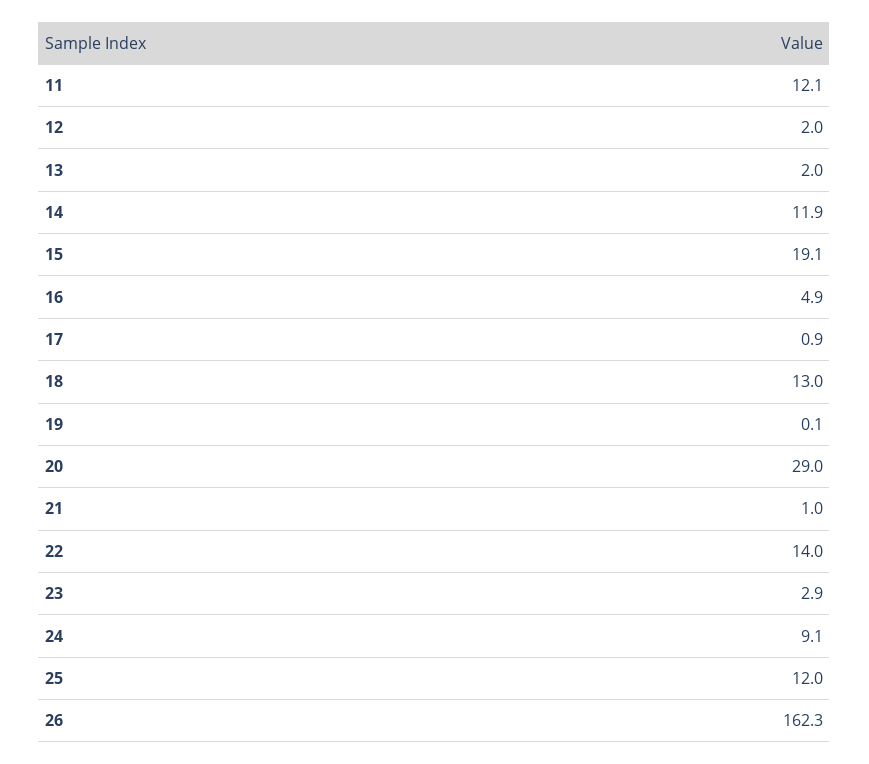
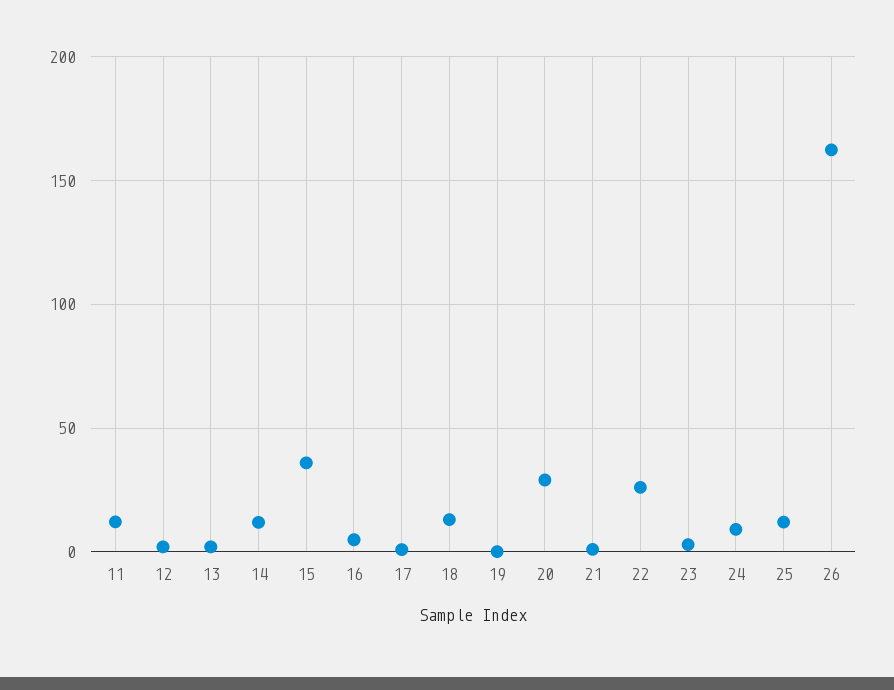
15: 19.1 -> 35
22: 14 -> 25

